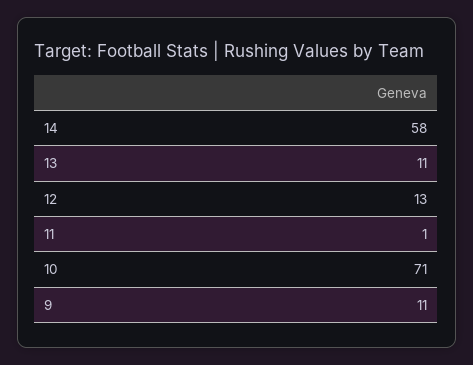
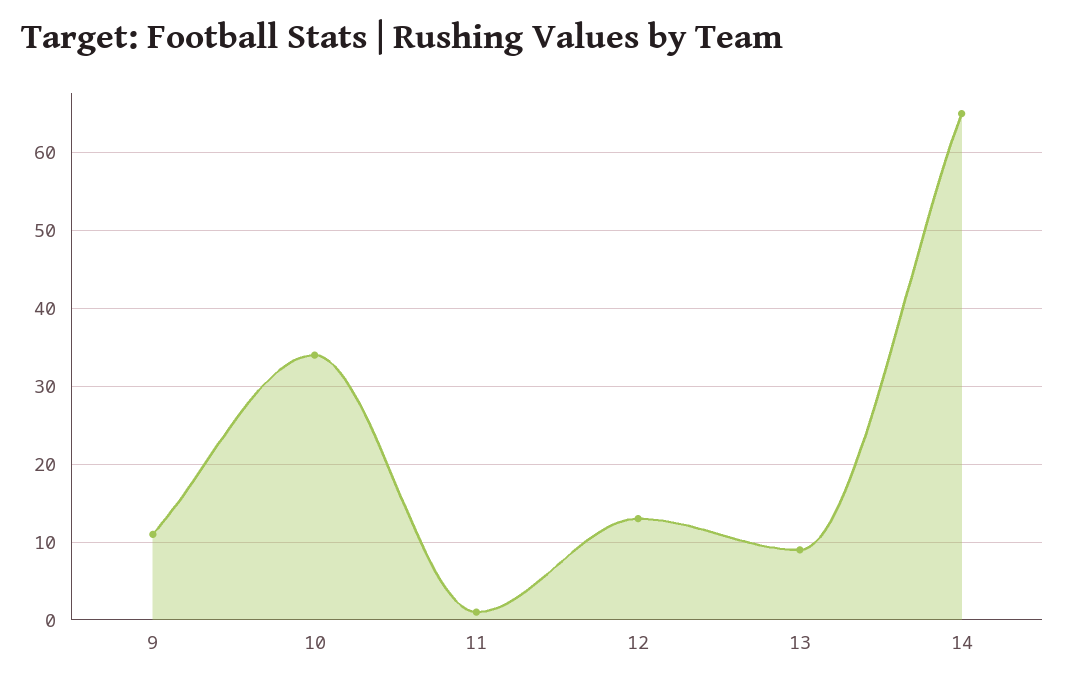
14: 58 -> 65
13: 11 -> 9
10: 71 -> 34

